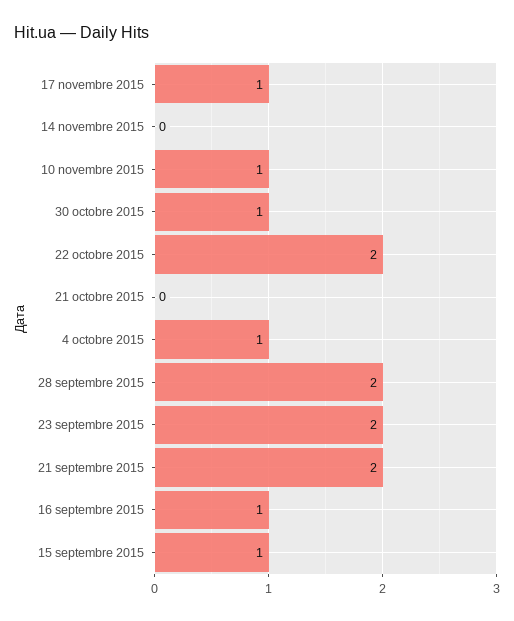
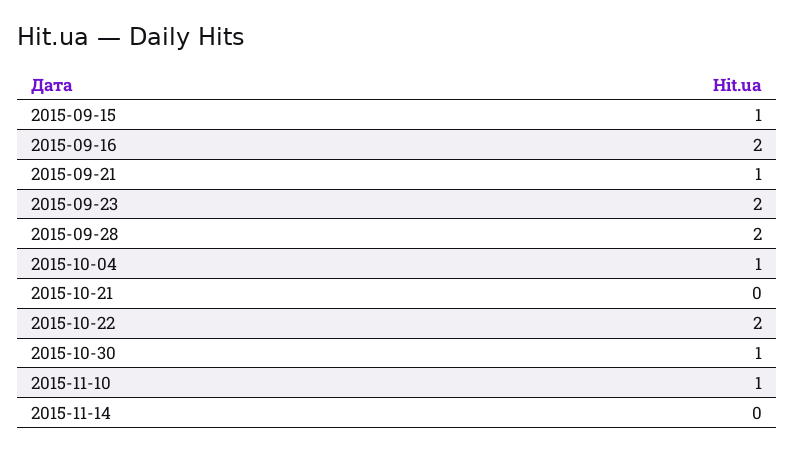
17 novembre 2015: 1 -> none
21 septembre 2015: 2 -> 1
16 septembre 2015: 1 -> 2

